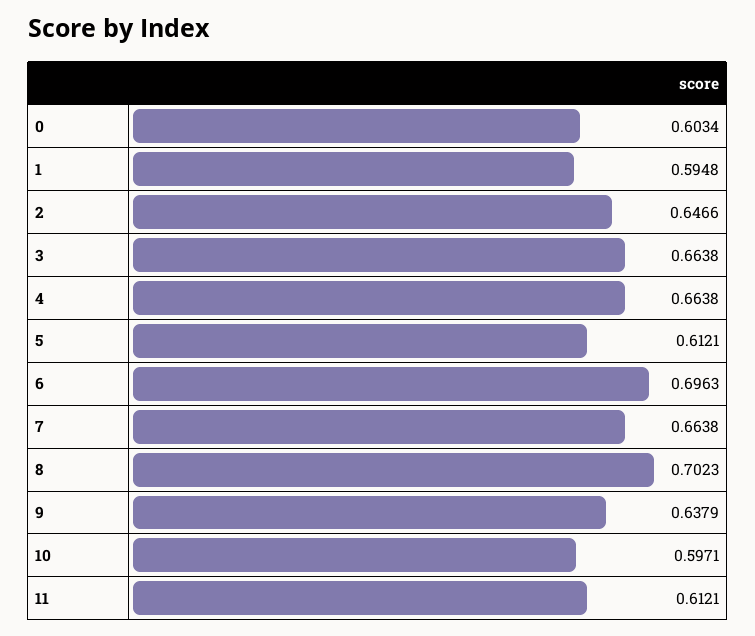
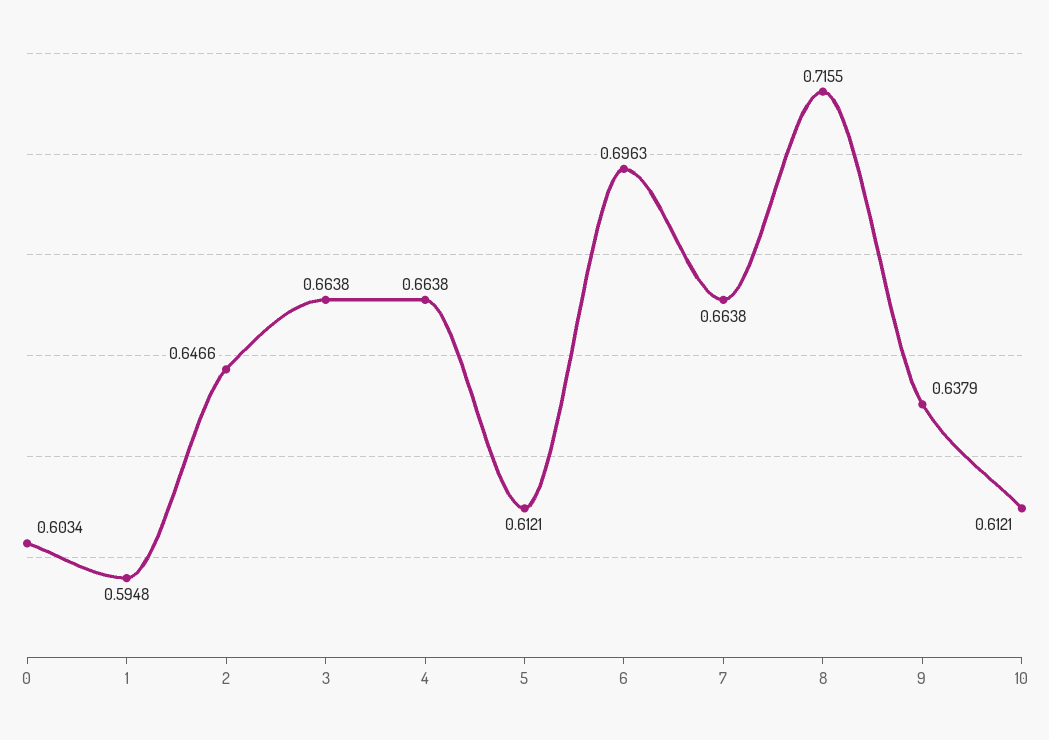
8: 0.7023 -> 0.7155
10: 0.5971 -> 0.6121
11: 0.6121 -> none

